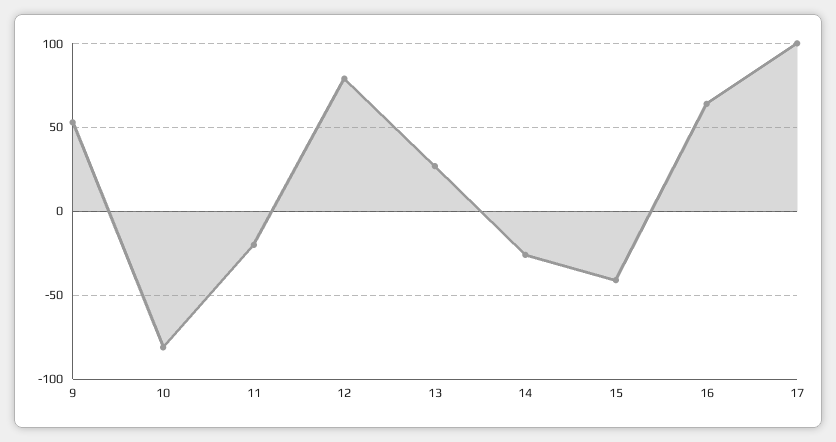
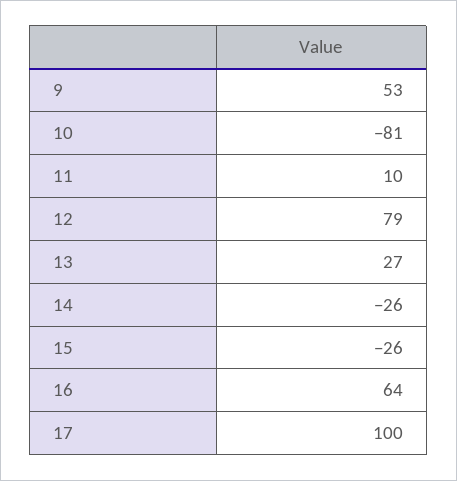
11: -20 -> 10
15: -40 -> -26

